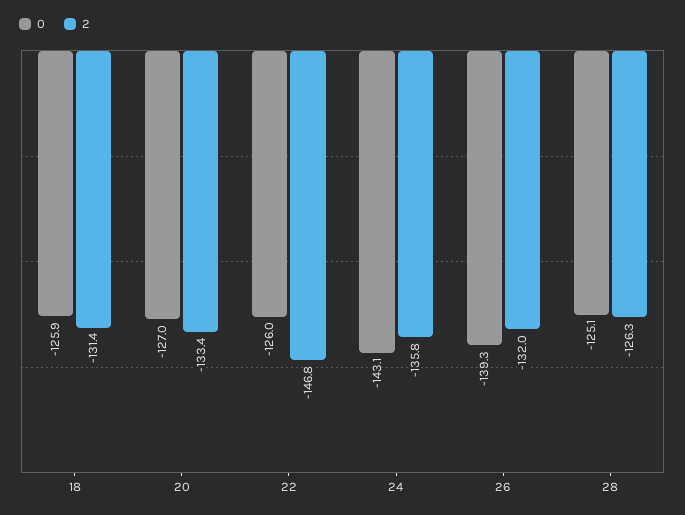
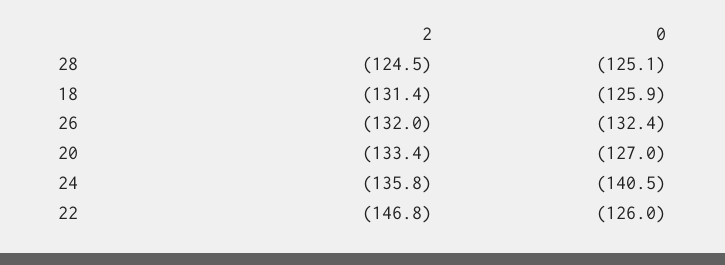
0, 24: -143.1 -> -140.5
0, 26: -139.3 -> -132.4
2, 28: -126.3 -> -124.5

